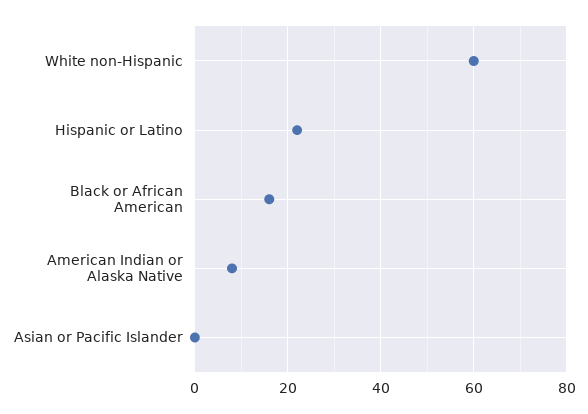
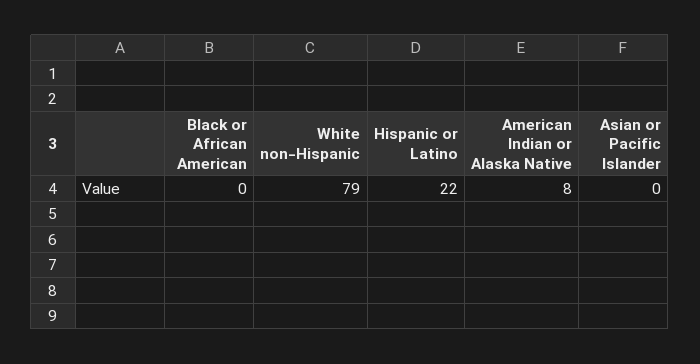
White non-Hispanic: 60 -> 79
Black or African American: 15 -> 0

